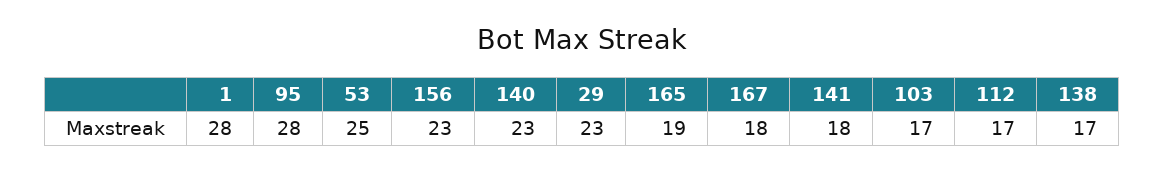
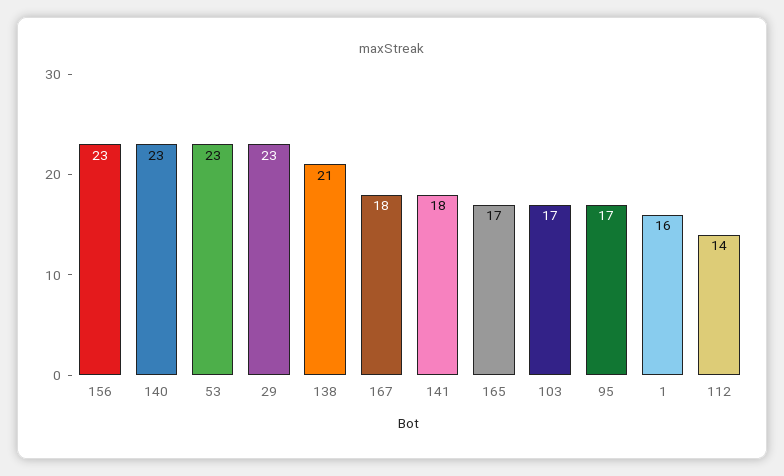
1: 28 -> 16
95: 28 -> 17
53: 25 -> 23
165: 19 -> 17
112: 17 -> 14
138: 17 -> 21

